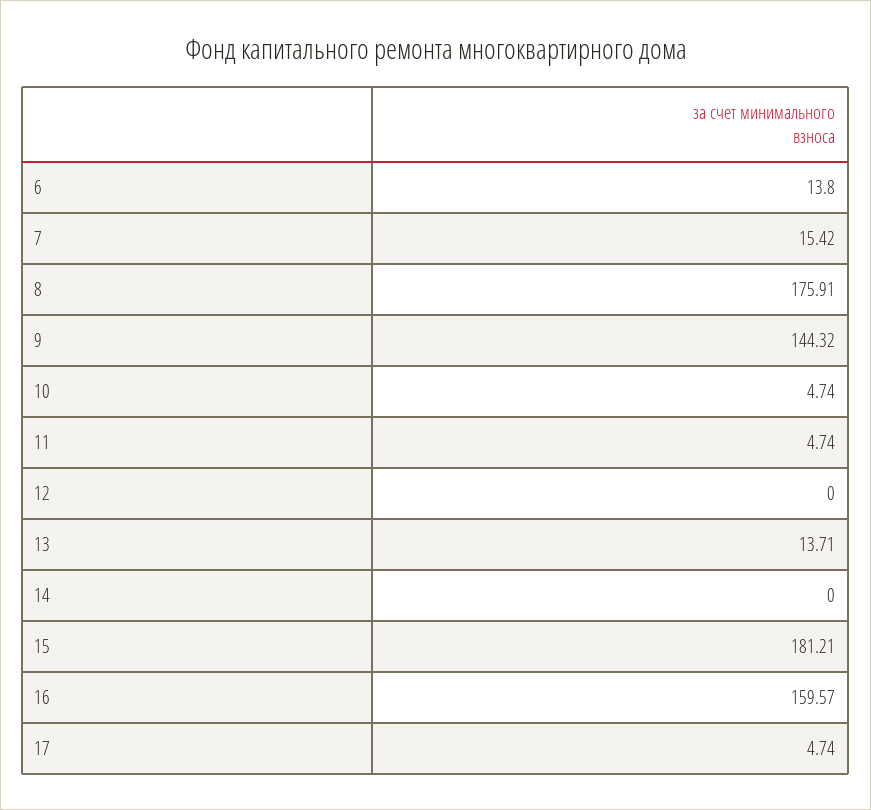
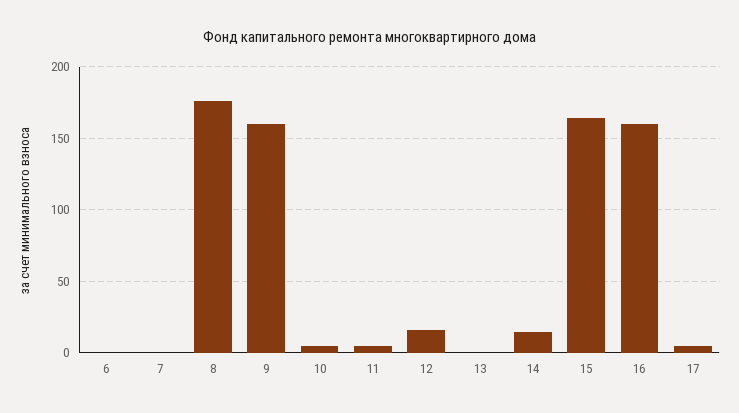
6: 13.8 -> 0
7: 15.42 -> 0
9: 144.32 -> 160
12: 0 -> 15
13: 13.71 -> 0
14: 0 -> 15
15: 181.21 -> 165

